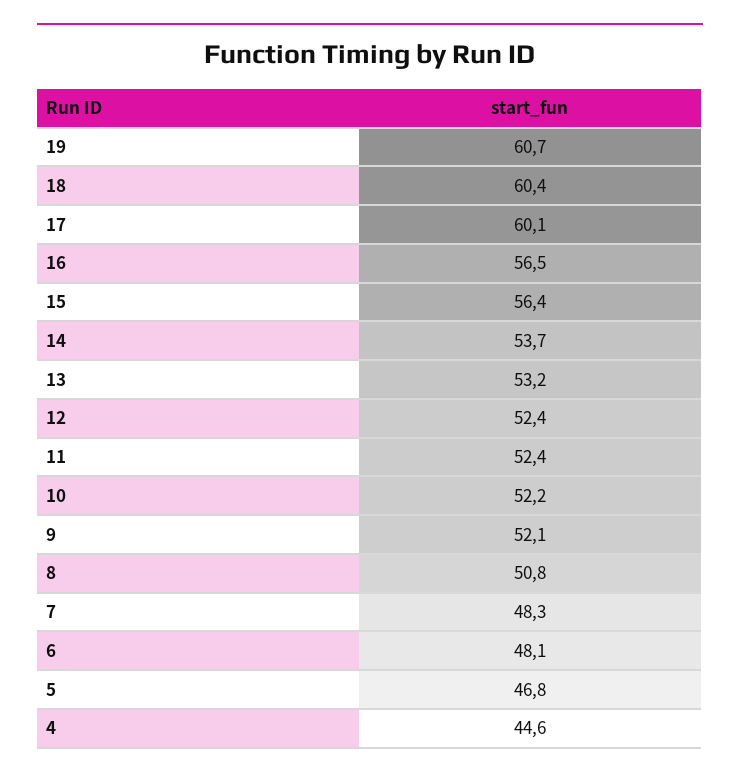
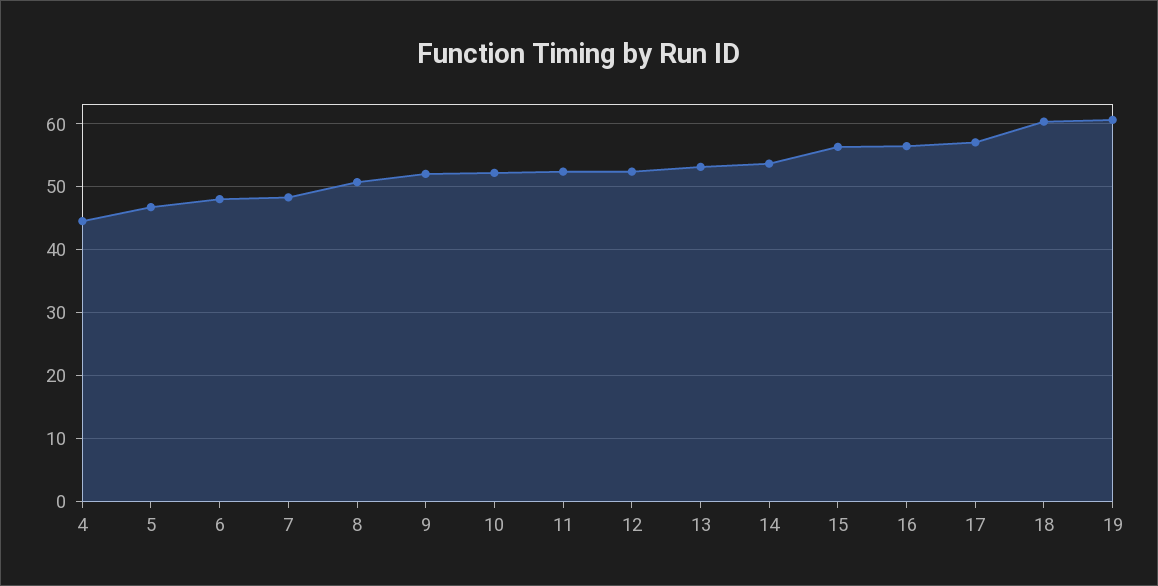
17: 60.1 -> 57

